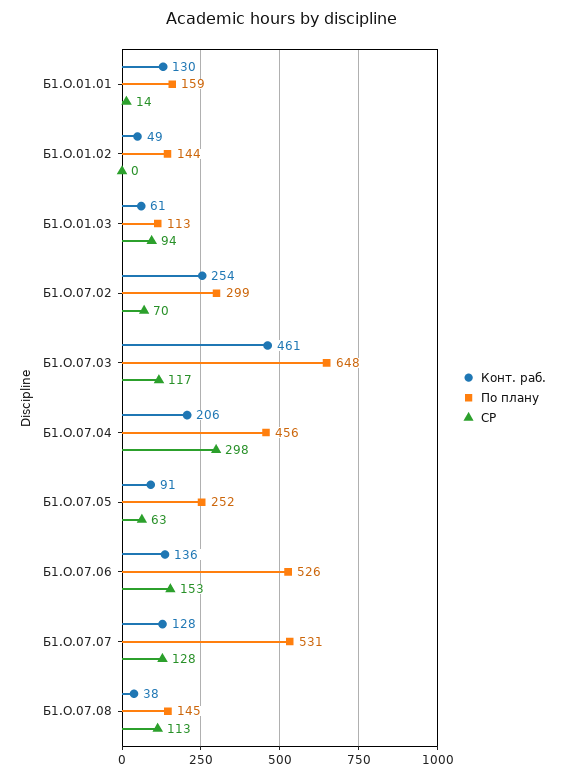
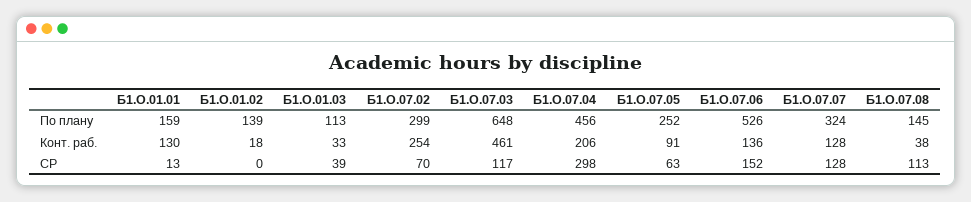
СР, Б1.О.01.01: 14 -> 13
Конт. раб., Б1.О.01.02: 49 -> 18
По плану, Б1.О.01.02: 144 -> 139
Конт. раб., Б1.О.01.03: 61 -> 33
СР, Б1.О.01.03: 94 -> 39
СР, Б1.О.07.06: 153 -> 152
По плану, Б1.О.07.07: 531 -> 324

